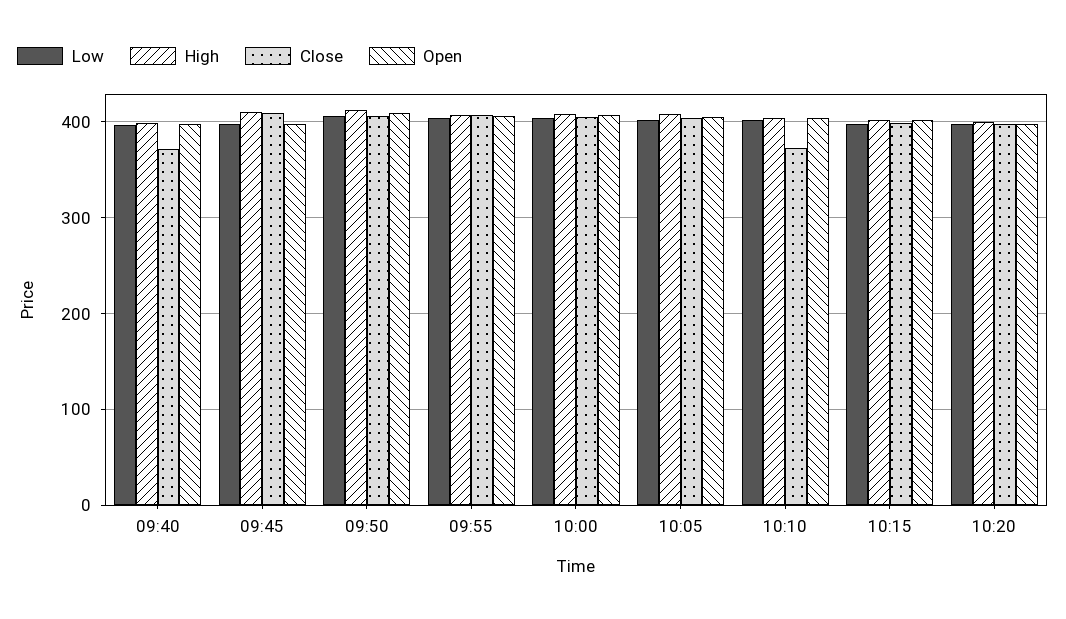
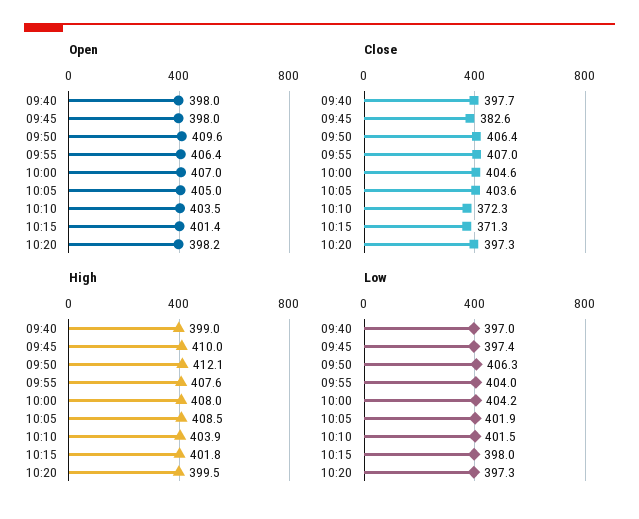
Close, 09:40: 370 -> 397.7
Close, 09:45: 410 -> 382.6
Close, 10:15: 400 -> 371.3

